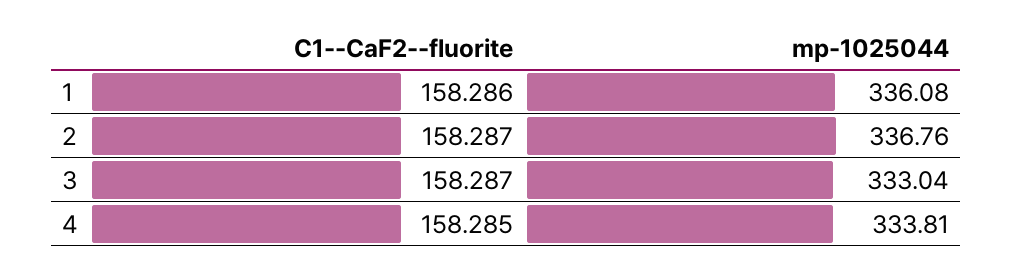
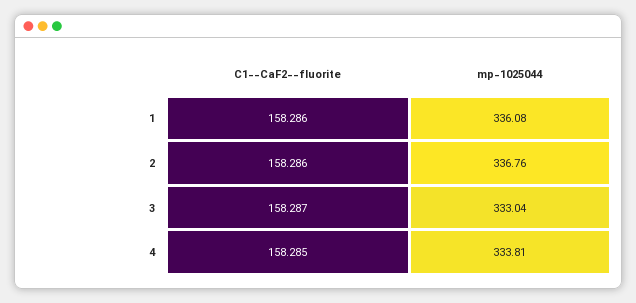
C1--CaF2--fluorite, 2: 158.287 -> 158.286

